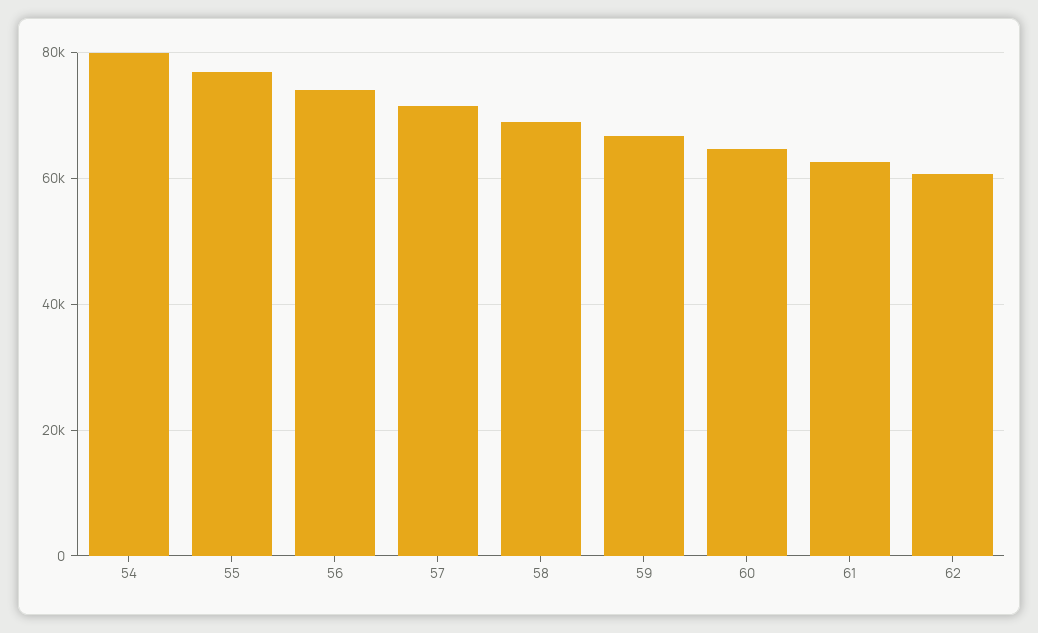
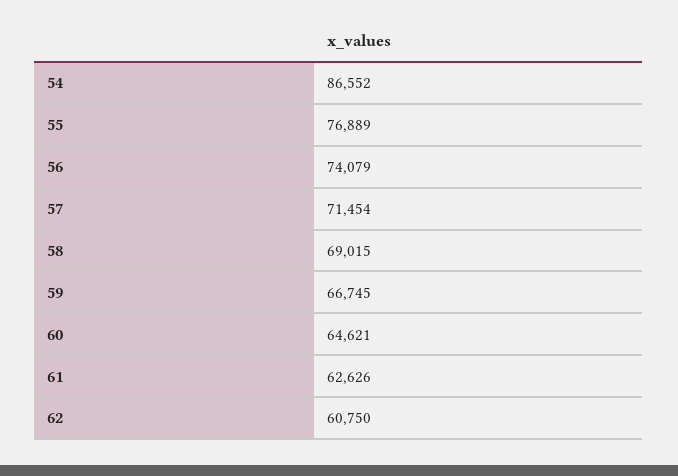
54: 80000 -> 86552

